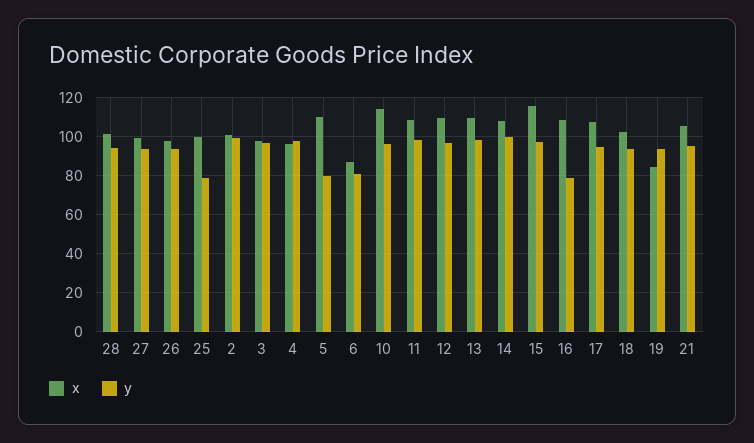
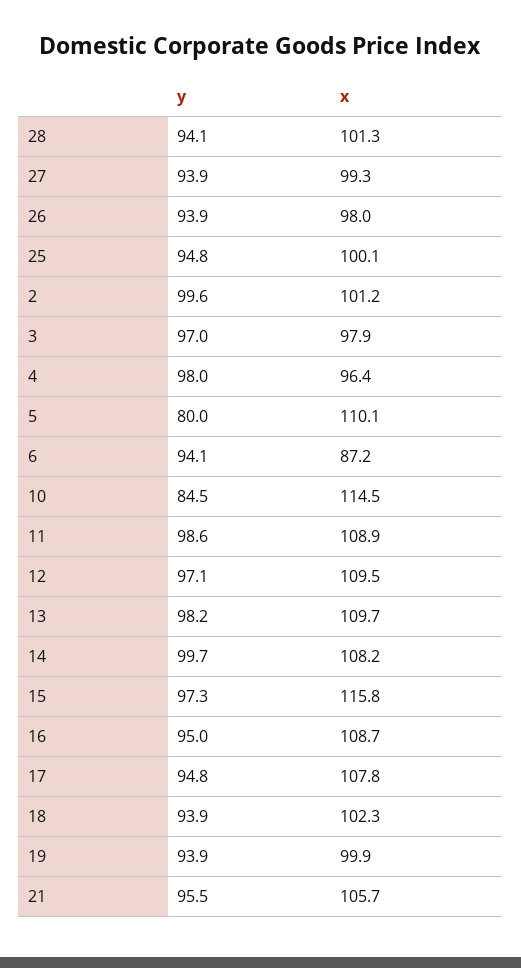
y, 25: 80 -> 94.8
y, 6: 80 -> 94.1
y, 10: 95 -> 84.5
y, 16: 80 -> 95
x, 19: 85 -> 99.9

